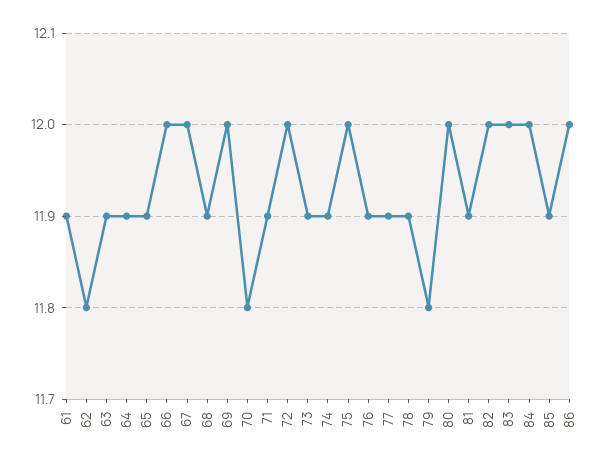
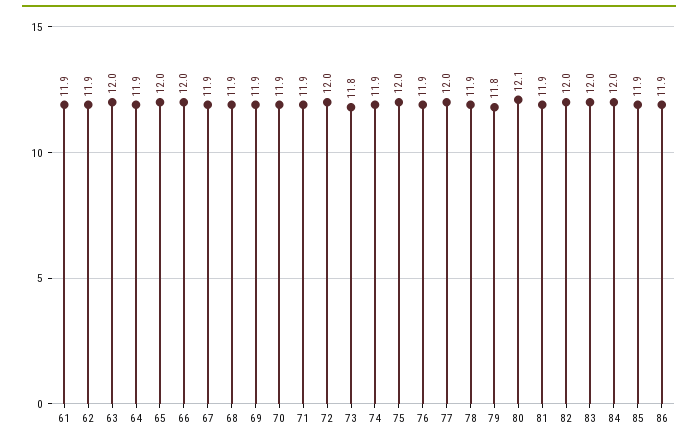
62: 11.8 -> 11.9
63: 11.9 -> 12
65: 11.9 -> 12
67: 12 -> 11.9
69: 12 -> 11.9
70: 11.8 -> 11.9
73: 11.9 -> 11.8
77: 11.9 -> 12
80: 12 -> 12.1
86: 12 -> 11.9

